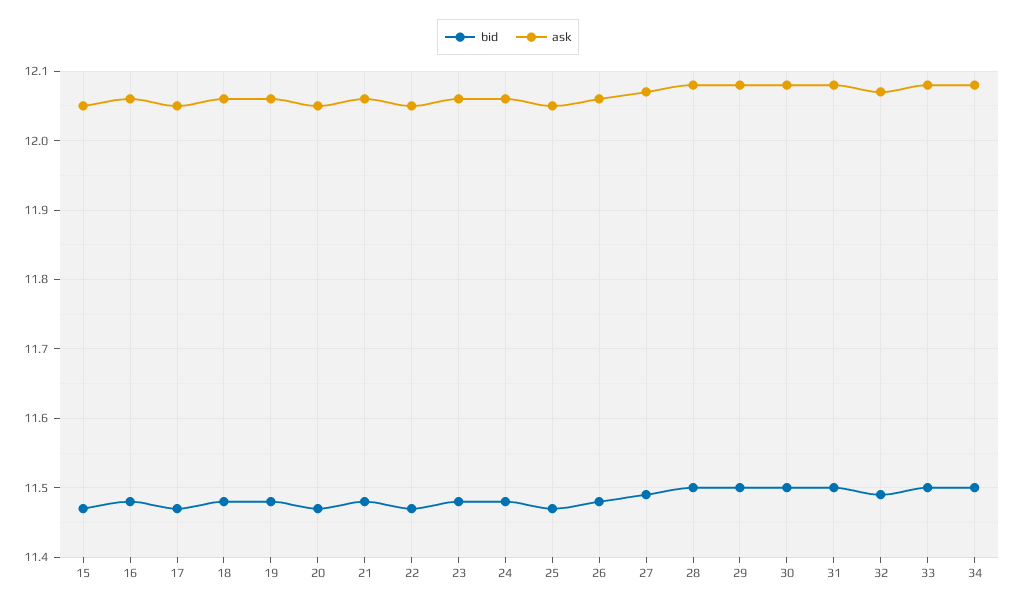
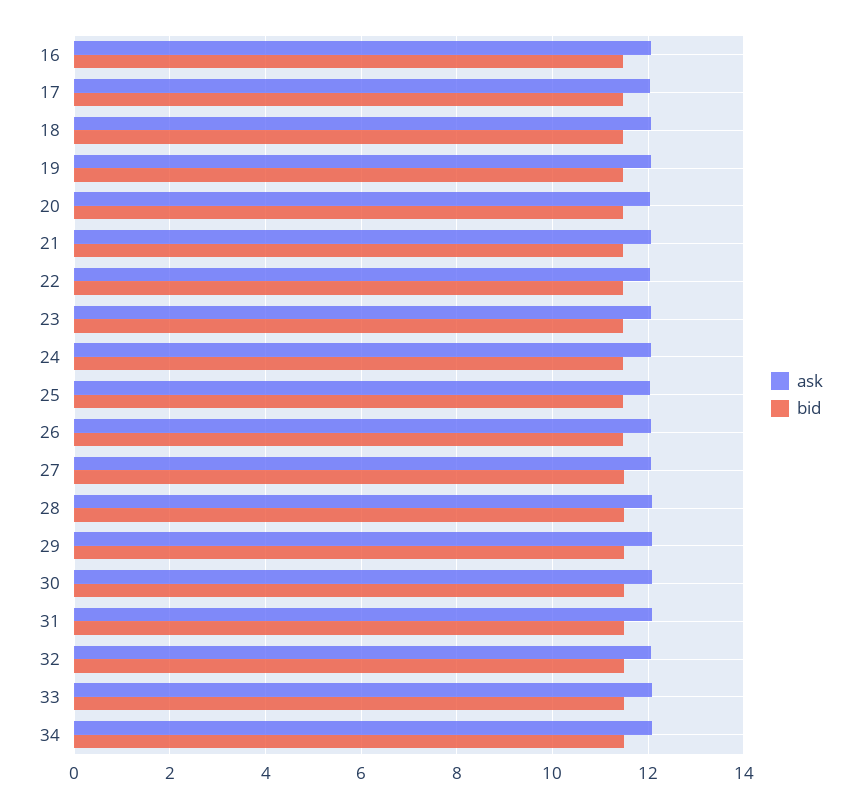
bid, 15: 11.47 -> none
ask, 15: 12.05 -> none

